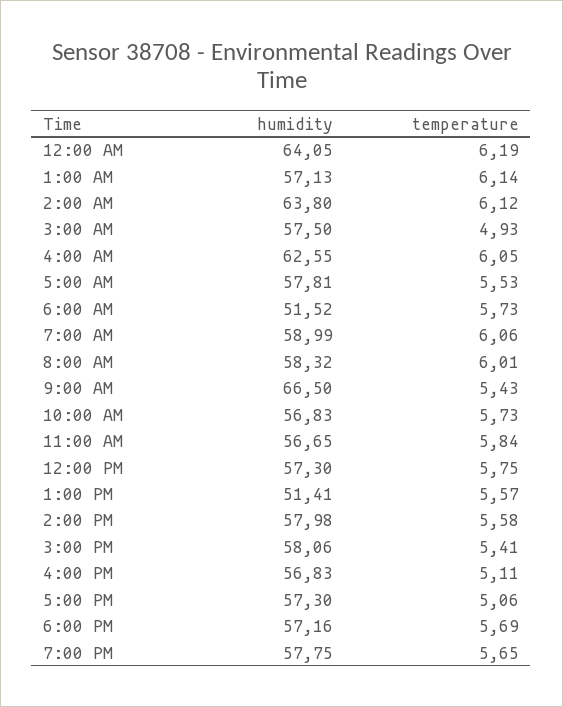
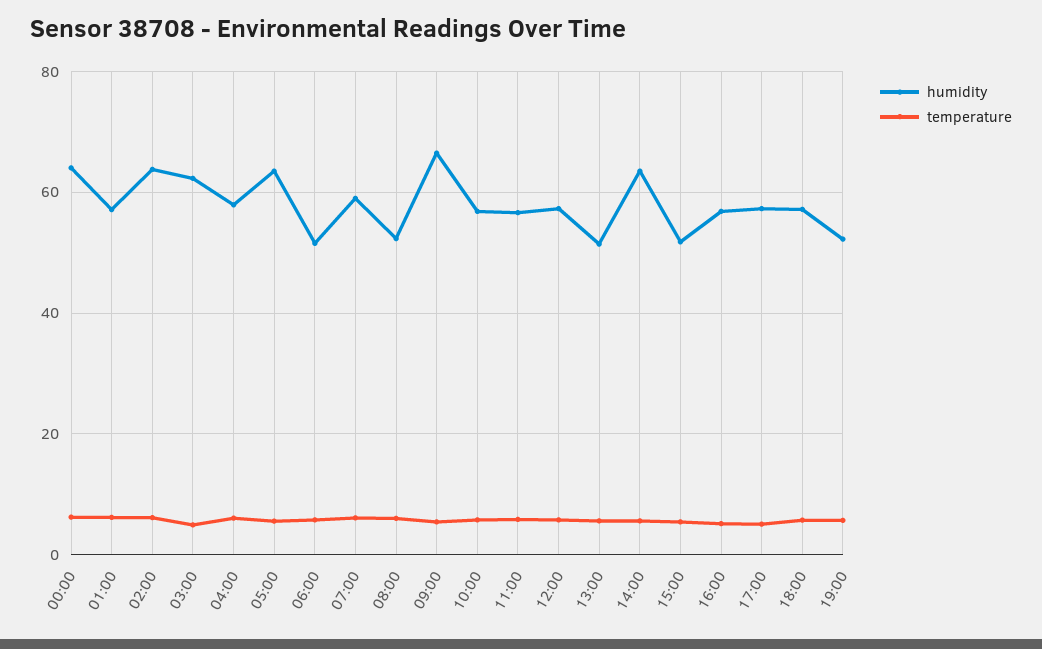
humidity, 3:00 AM: 57.5 -> 62
humidity, 4:00 AM: 62.55 -> 58
humidity, 5:00 AM: 57.81 -> 64
humidity, 8:00 AM: 58.32 -> 52
humidity, 2:00 PM: 57.98 -> 64
humidity, 3:00 PM: 58.06 -> 52
humidity, 7:00 PM: 57.75 -> 52

